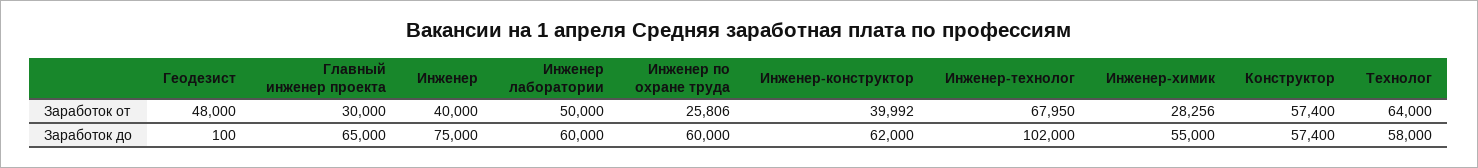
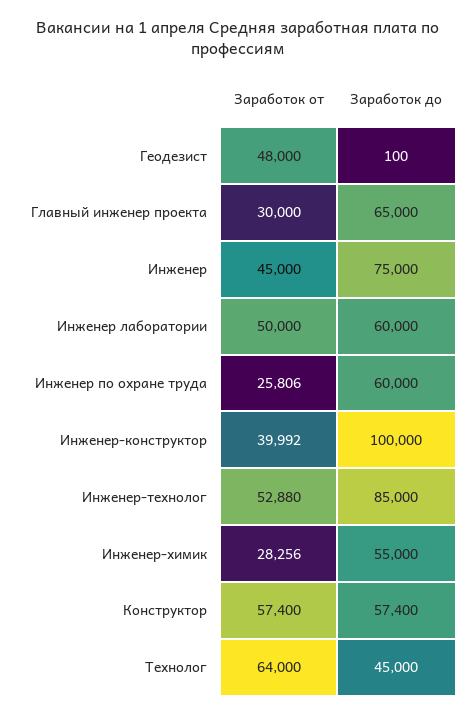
Инженер, Заработок от: 40000 -> 45000
Инженер-технолог, Заработок от: 67950 -> 52880
Инженер-конструктор, Заработок до: 62000 -> 100000
Инженер-технолог, Заработок до: 102000 -> 85000
Технолог, Заработок до: 58000 -> 45000

